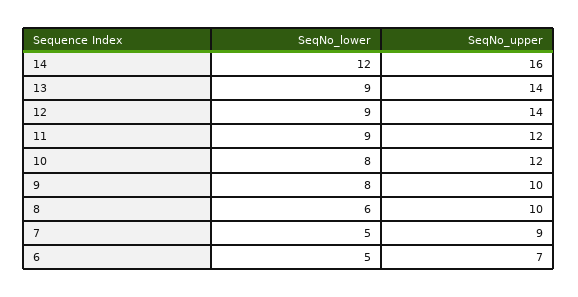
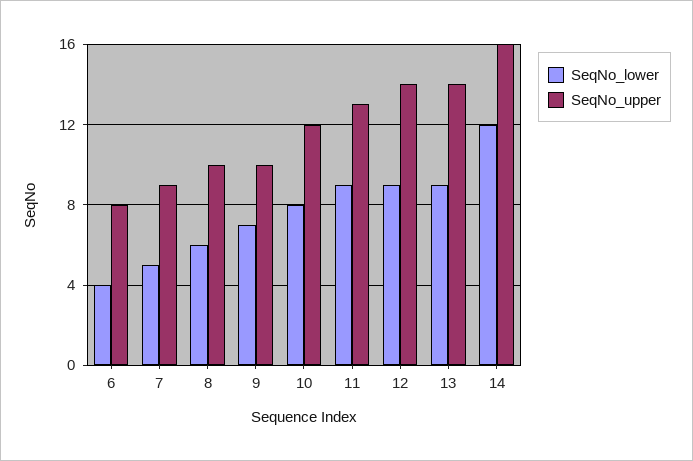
SeqNo_upper, 11: 12 -> 13
SeqNo_lower, 9: 8 -> 7
SeqNo_lower, 6: 5 -> 4
SeqNo_upper, 6: 7 -> 8

